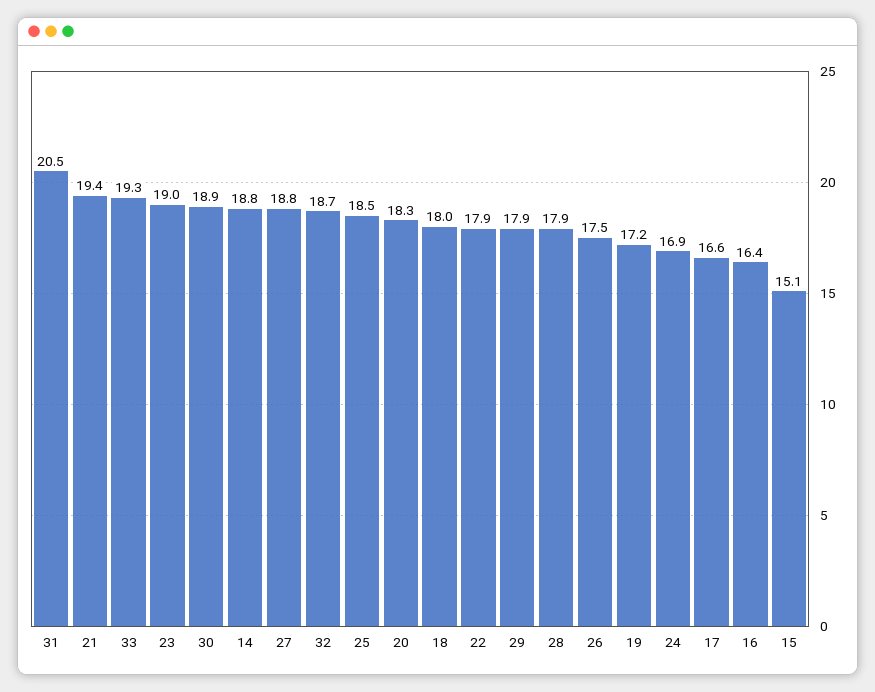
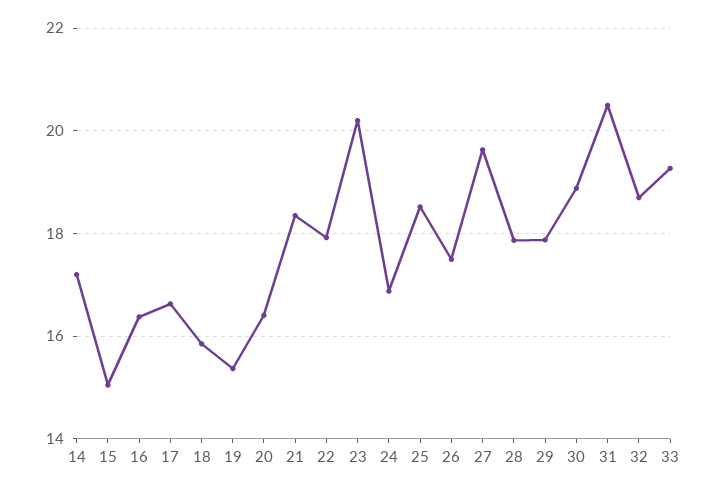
21: 19.4 -> 18.4
23: 19 -> 20.2
14: 18.8 -> 17.2
27: 18.8 -> 19.6
20: 18.3 -> 16.4
18: 18 -> 15.8
19: 17.2 -> 15.4

